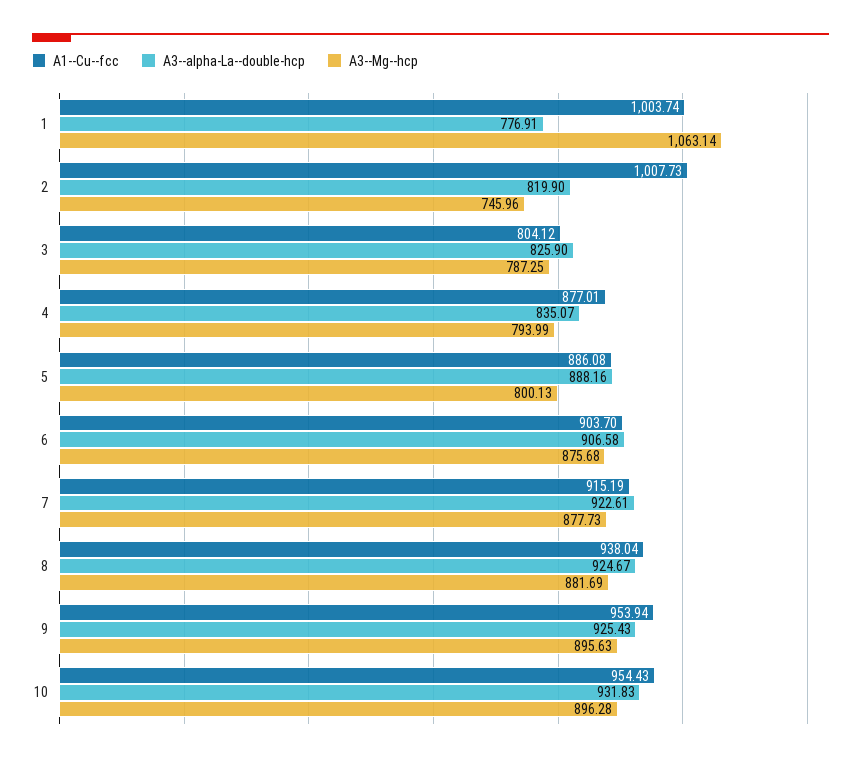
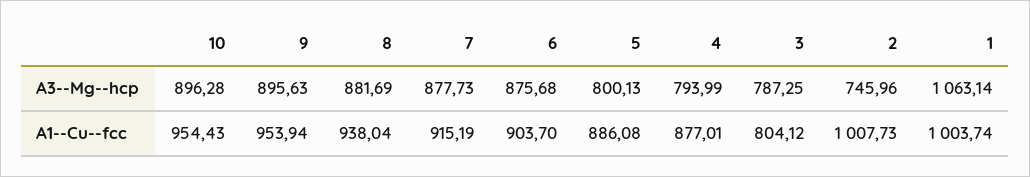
A3--alpha-La--double-hcp, 1: 776.91 -> none
A3--alpha-La--double-hcp, 2: 819.9 -> none
A3--alpha-La--double-hcp, 3: 825.9 -> none
A3--alpha-La--double-hcp, 4: 835.07 -> none
A3--alpha-La--double-hcp, 5: 888.16 -> none
A3--alpha-La--double-hcp, 6: 906.58 -> none
A3--alpha-La--double-hcp, 7: 922.61 -> none
A3--alpha-La--double-hcp, 8: 924.67 -> none
A3--alpha-La--double-hcp, 9: 925.43 -> none
A3--alpha-La--double-hcp, 10: 931.83 -> none

